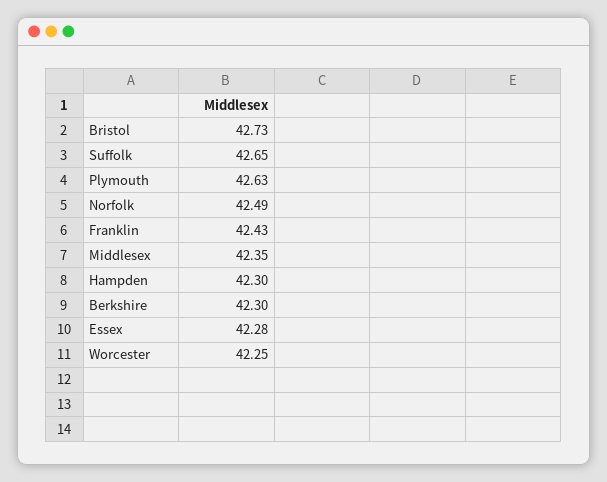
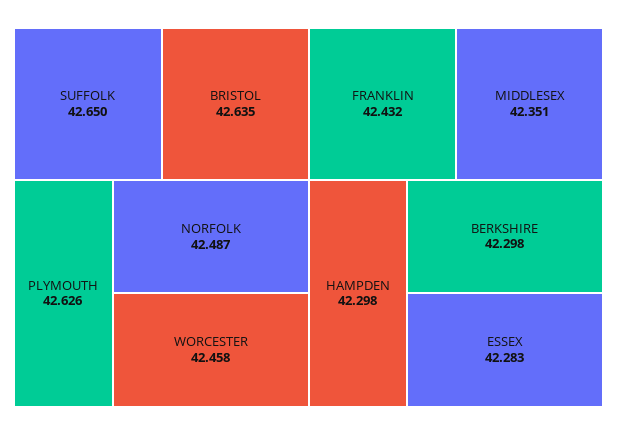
Bristol: 42.73 -> 42.635
Worcester: 42.25 -> 42.458

